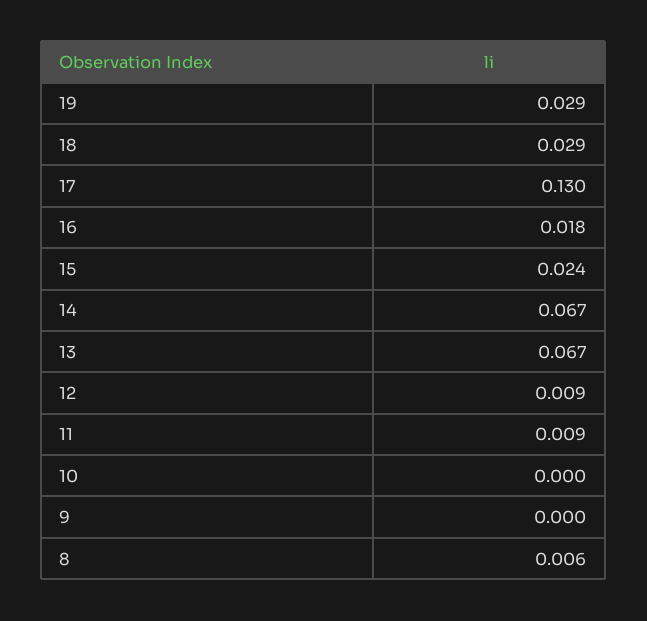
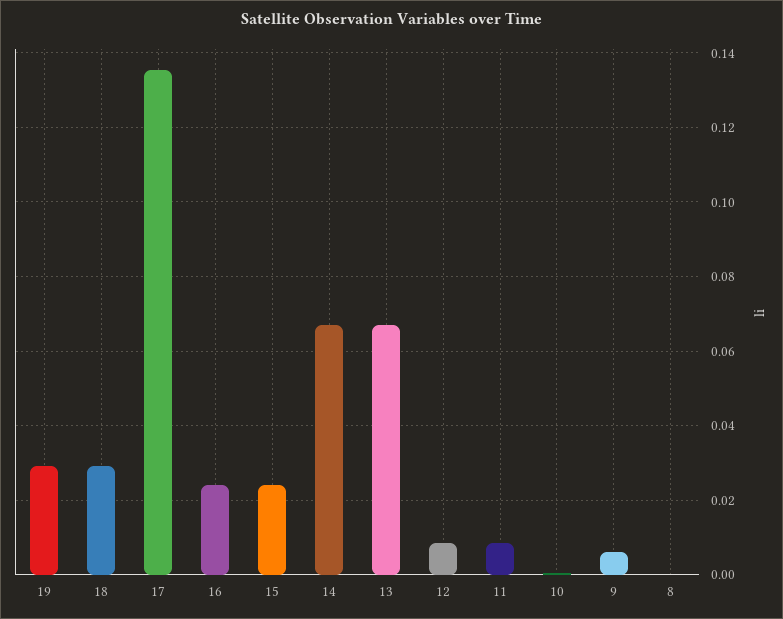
17: 0.13 -> 0.136
16: 0.018 -> 0.024
9: 0 -> 0.006
8: 0.006 -> 0

